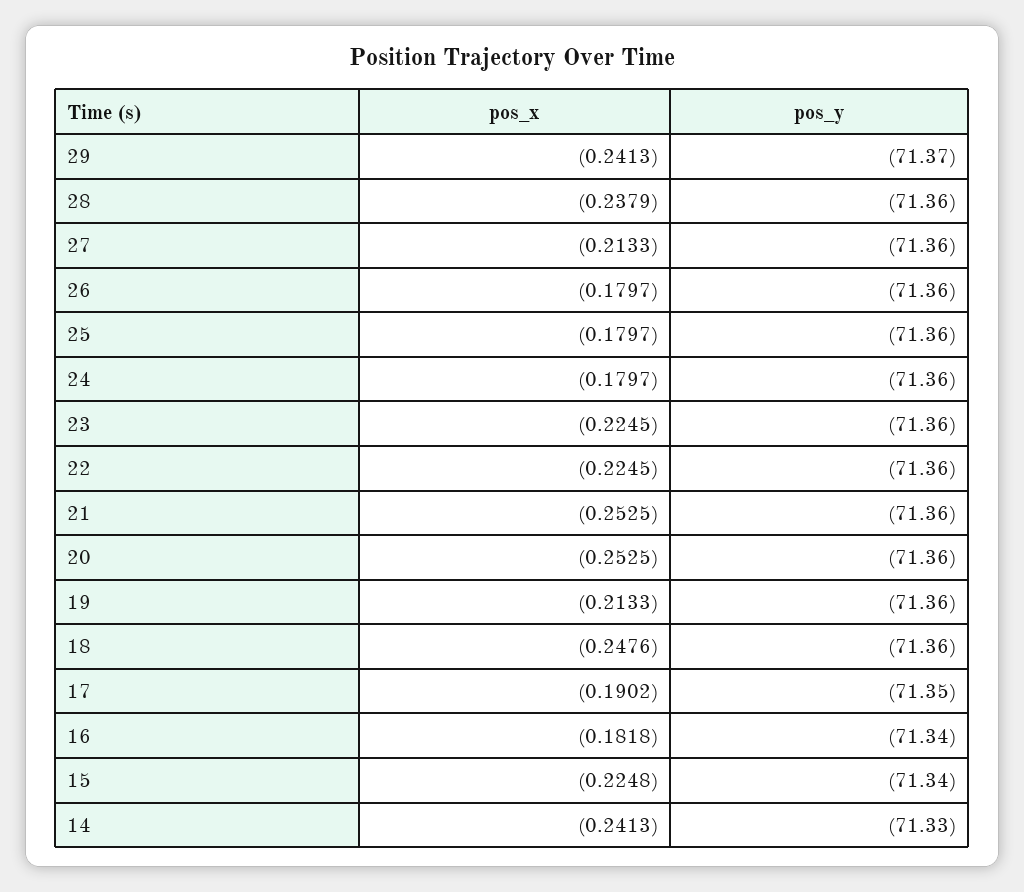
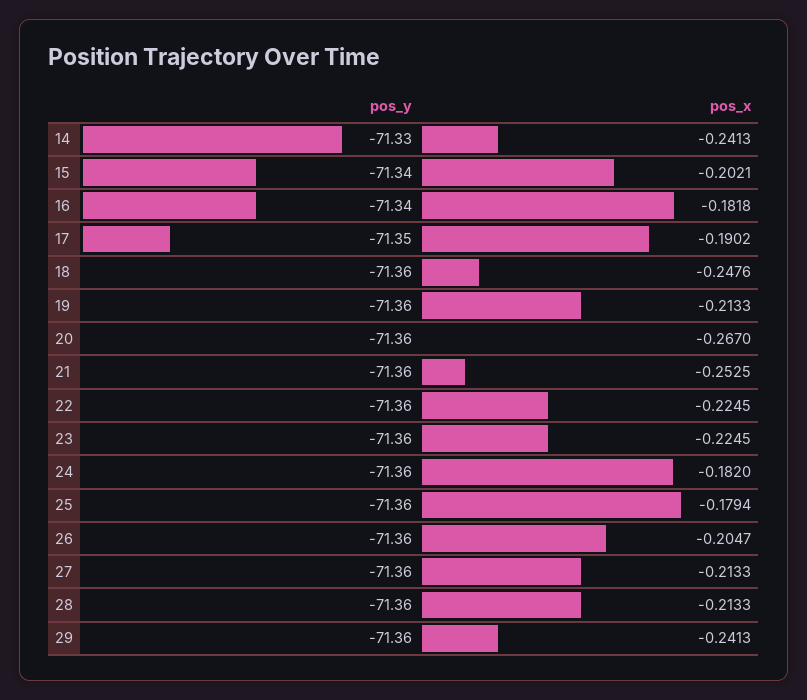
pos_y, 29: -71.37 -> -71.36
pos_x, 28: -0.2379 -> -0.2133
pos_x, 26: -0.1797 -> -0.2047
pos_x, 25: -0.1797 -> -0.1794
pos_x, 24: -0.1797 -> -0.182
pos_x, 20: -0.2525 -> -0.267
pos_x, 15: -0.2248 -> -0.2021

